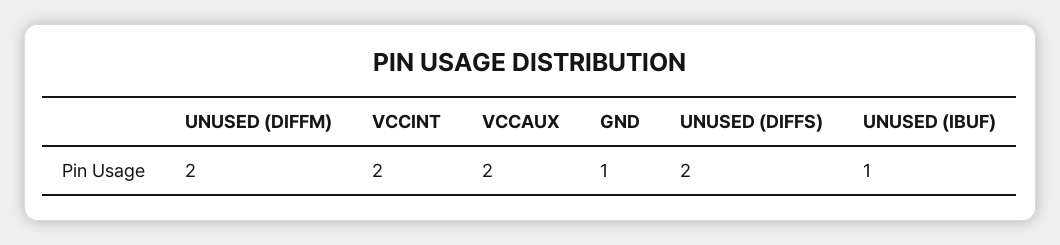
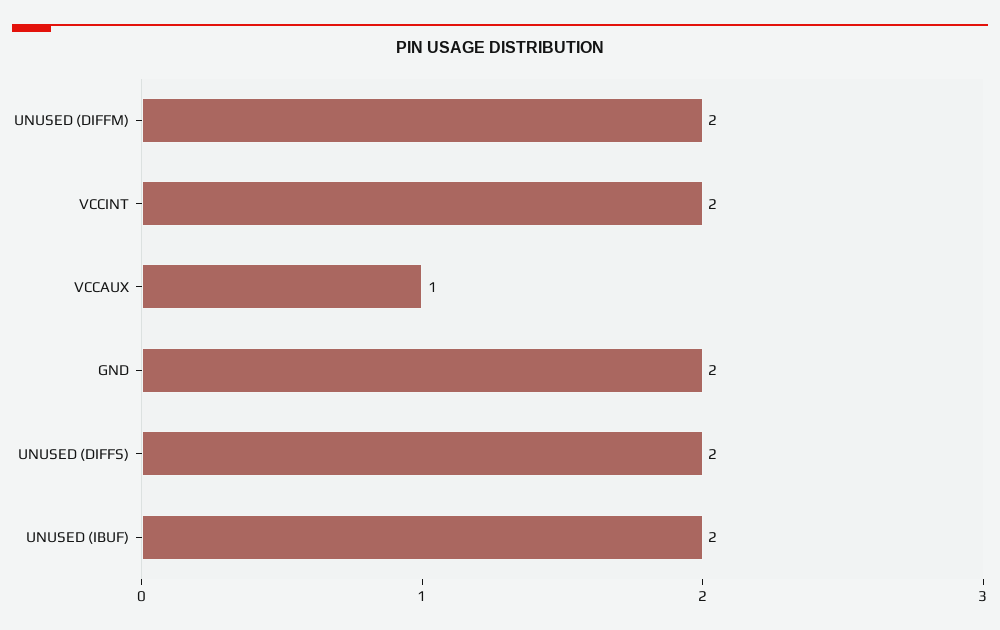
VCCAUX: 2 -> 1
GND: 1 -> 2
UNUSED (IBUF): 1 -> 2

